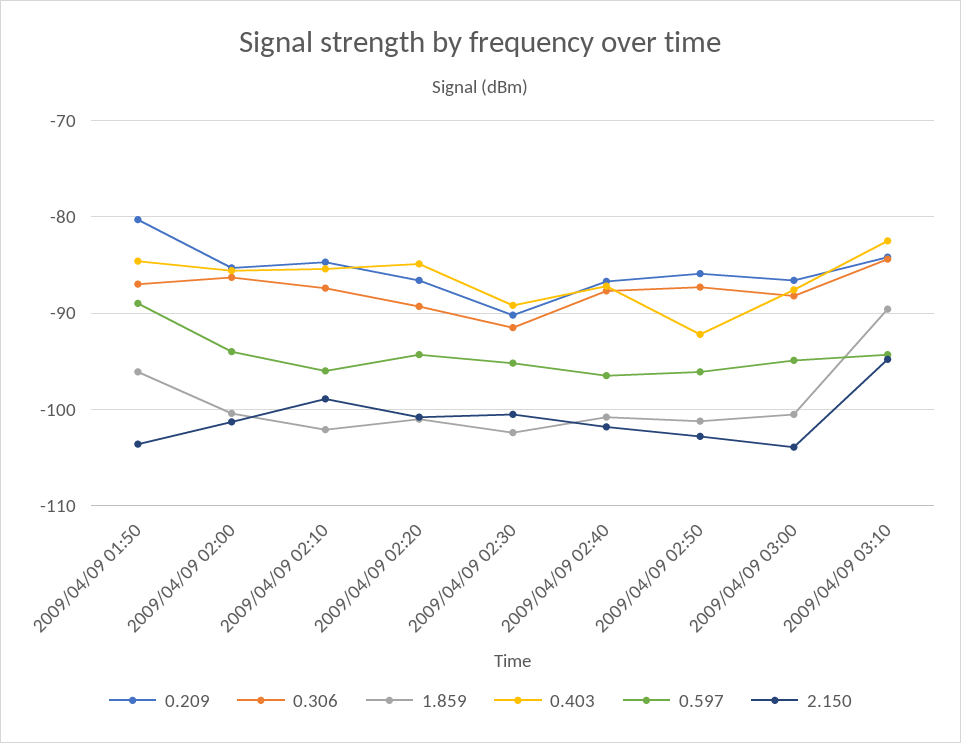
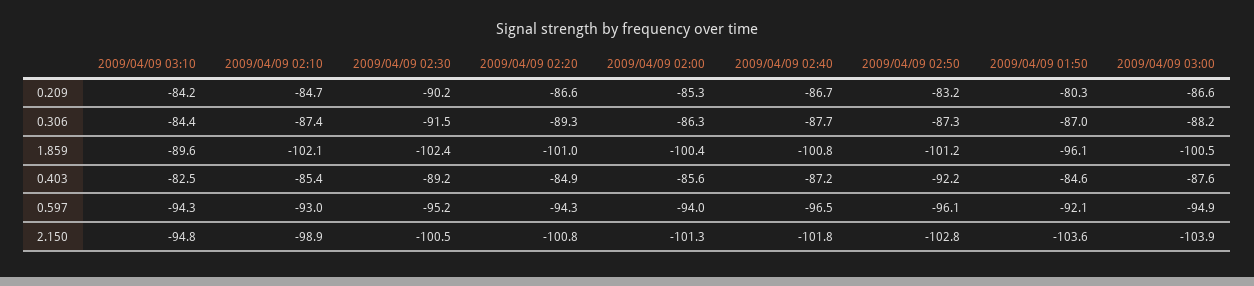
0.597, 2009/04/09 01:50: -89 -> -92.1
0.597, 2009/04/09 02:10: -96 -> -93
0.209, 2009/04/09 02:50: -86 -> -83.2

